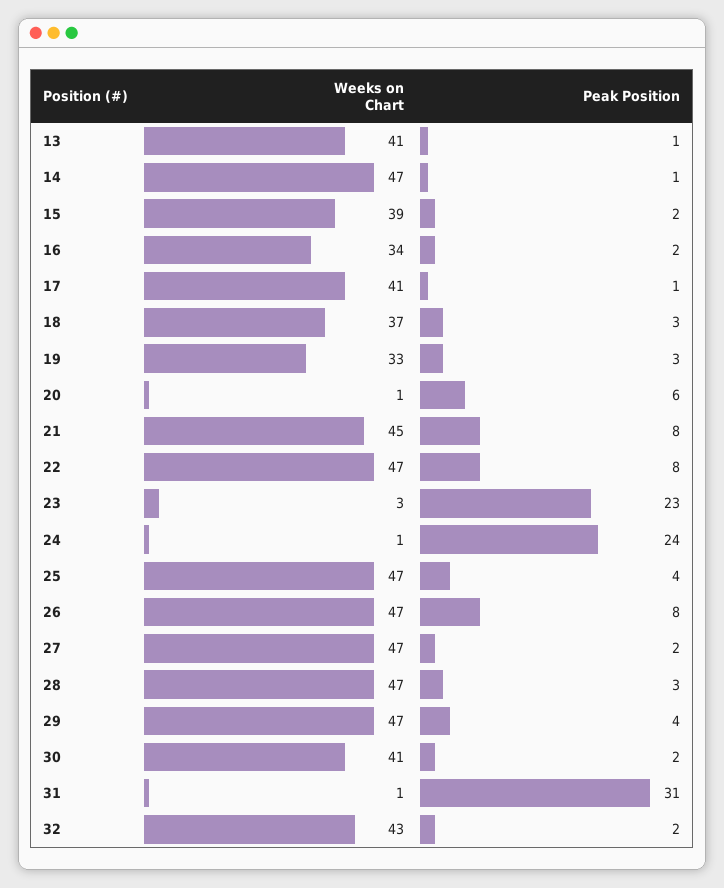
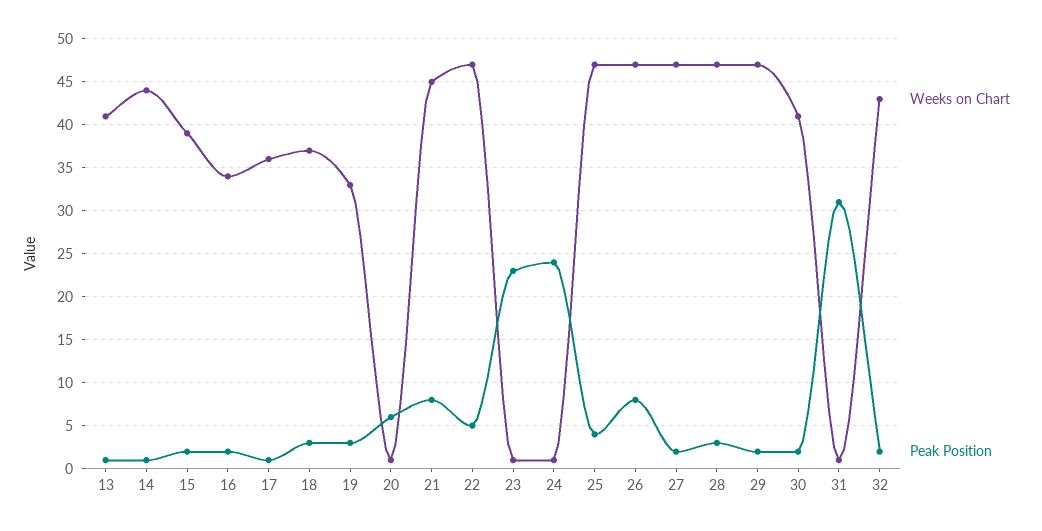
Weeks on Chart, 14: 47 -> 44
Weeks on Chart, 17: 41 -> 36
Peak Position, 22: 8 -> 5
Weeks on Chart, 23: 3 -> 1
Peak Position, 29: 4 -> 2

